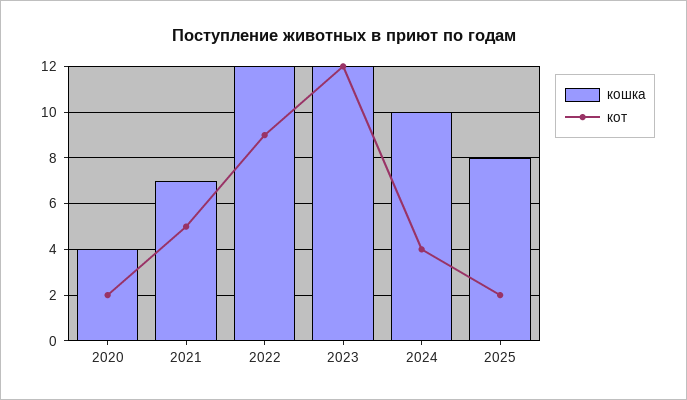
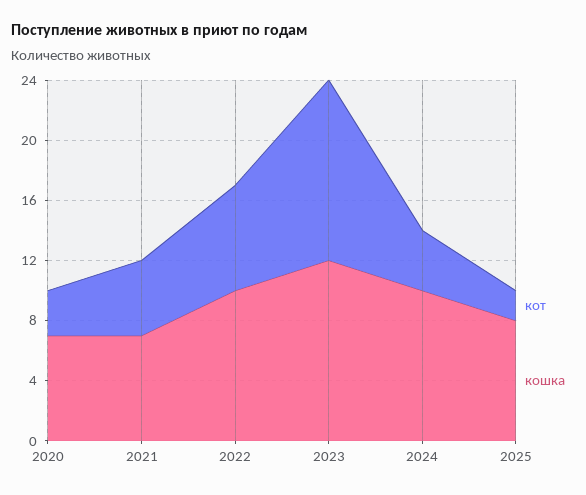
кошка, 2020: 4 -> 7
кот, 2020: 2 -> 3
кошка, 2022: 12 -> 10
кот, 2022: 9 -> 7

